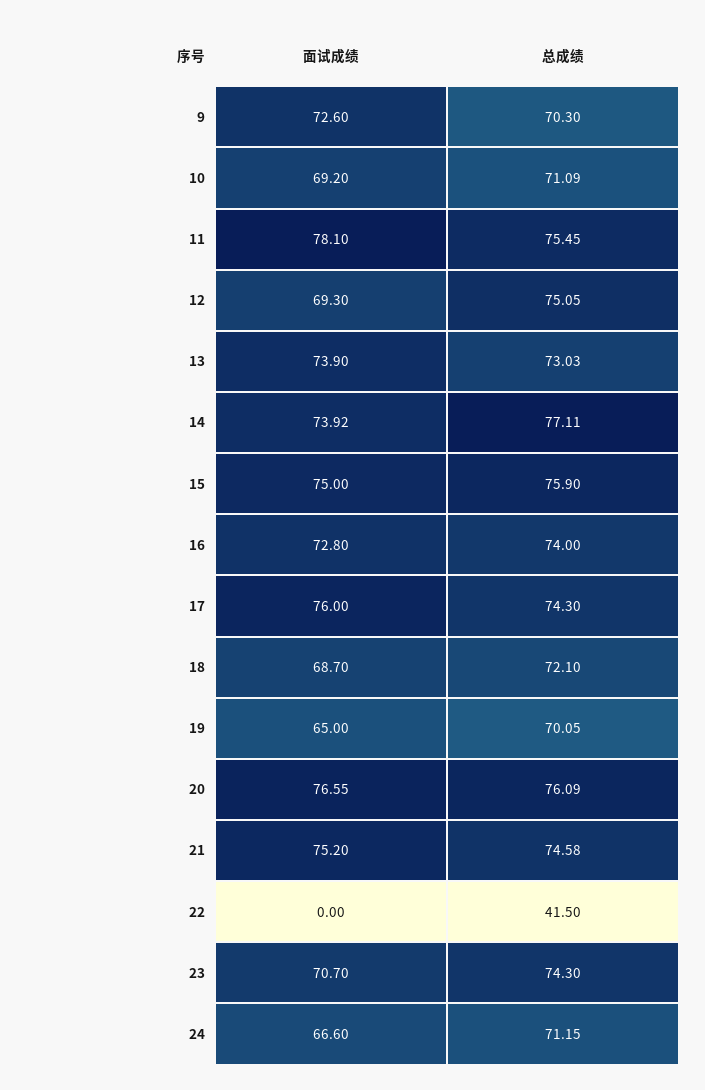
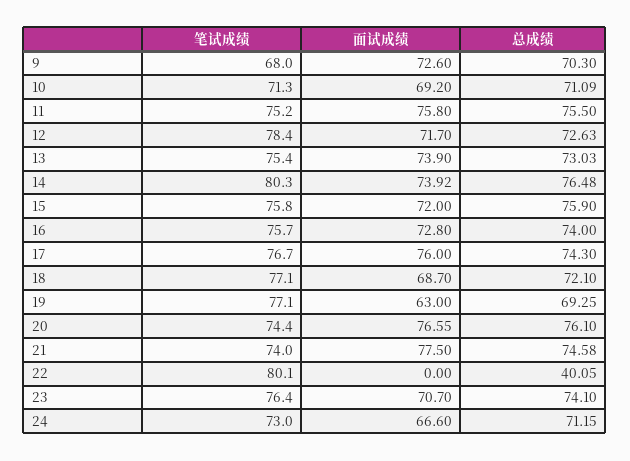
面试成绩, 11: 78.1 -> 75.8
总成绩, 11: 75.45 -> 75.5
面试成绩, 12: 69.3 -> 71.7
总成绩, 12: 75.05 -> 72.63
总成绩, 14: 77.11 -> 76.48
面试成绩, 15: 75 -> 72
面试成绩, 19: 65 -> 63
总成绩, 19: 70.05 -> 69.25
总成绩, 20: 76.09 -> 76.1
面试成绩, 21: 75.2 -> 77.5
总成绩, 22: 41.5 -> 40.05
总成绩, 23: 74.3 -> 74.1
笔试成绩, 9: none -> 68
笔试成绩, 10: none -> 71.3
笔试成绩, 11: none -> 75.2
笔试成绩, 12: none -> 78.4
笔试成绩, 13: none -> 75.4
笔试成绩, 14: none -> 80.3
笔试成绩, 15: none -> 75.8
笔试成绩, 16: none -> 75.7
笔试成绩, 17: none -> 76.7
笔试成绩, 18: none -> 77.1
笔试成绩, 19: none -> 77.1
笔试成绩, 20: none -> 74.4
笔试成绩, 21: none -> 74
笔试成绩, 22: none -> 80.1
笔试成绩, 23: none -> 76.4
笔试成绩, 24: none -> 73

